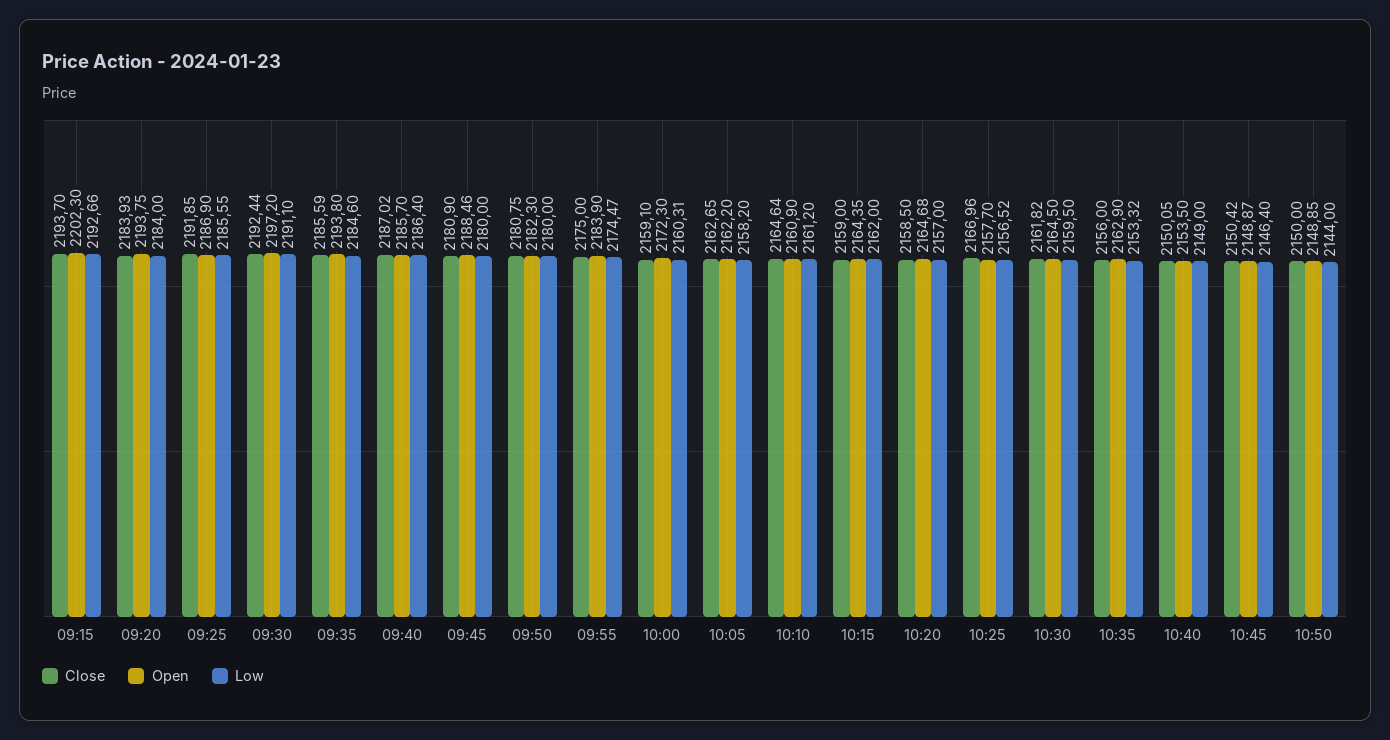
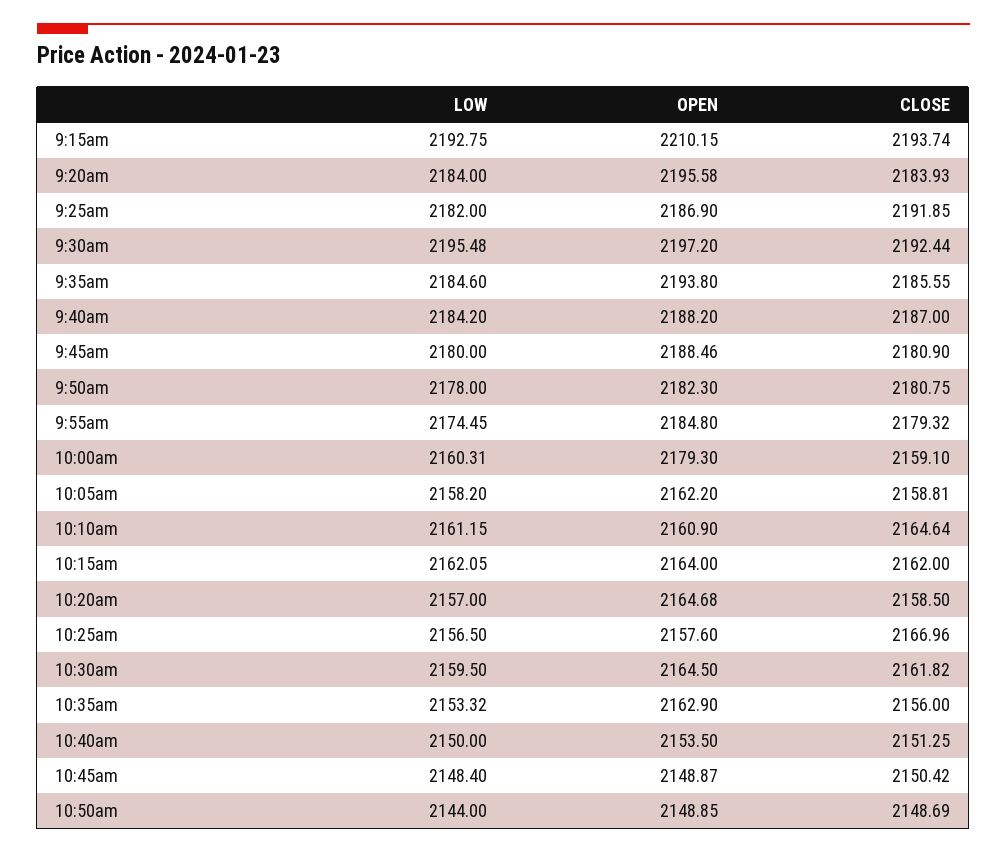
Close, 09:15: 2193.7 -> 2193.74
Open, 09:15: 2202.3 -> 2210.15
Low, 09:15: 2192.66 -> 2192.75
Open, 09:20: 2193.75 -> 2195.58
Low, 09:25: 2185.55 -> 2182
Low, 09:30: 2191.1 -> 2195.48
Close, 09:35: 2185.59 -> 2185.55
Close, 09:40: 2187.02 -> 2187
Open, 09:40: 2185.7 -> 2188.2
Low, 09:40: 2186.4 -> 2184.2
Low, 09:50: 2180 -> 2178
Close, 09:55: 2175 -> 2179.32
Open, 09:55: 2183.9 -> 2184.8
Low, 09:55: 2174.47 -> 2174.45
Open, 10:00: 2172.3 -> 2179.3
Close, 10:05: 2162.65 -> 2158.81
Low, 10:10: 2161.2 -> 2161.15
Close, 10:15: 2159 -> 2162
Open, 10:15: 2164.35 -> 2164
Low, 10:15: 2162 -> 2162.05
Open, 10:25: 2157.7 -> 2157.6
Low, 10:25: 2156.52 -> 2156.5
Close, 10:40: 2150.05 -> 2151.25
Low, 10:40: 2149 -> 2150
Low, 10:45: 2146.4 -> 2148.4
Close, 10:50: 2150 -> 2148.69

